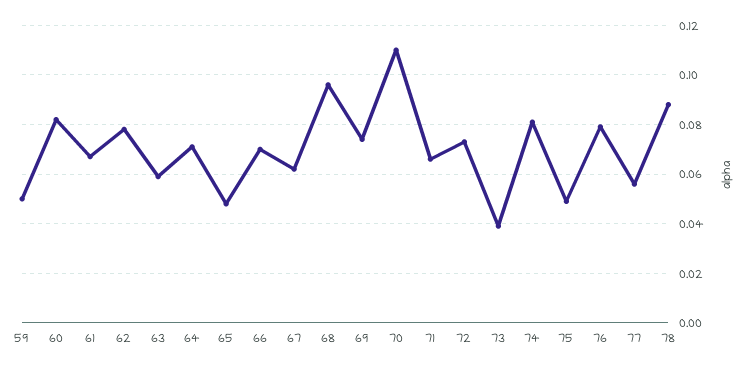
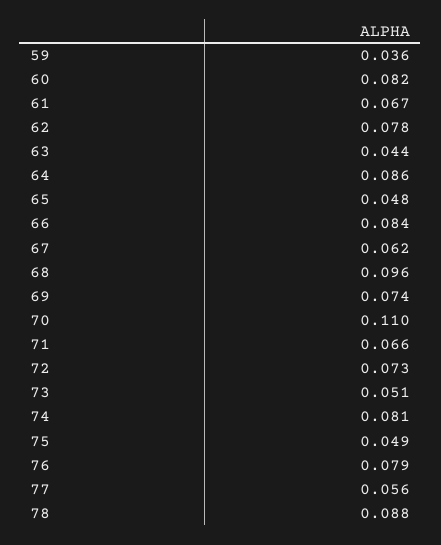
59: 0.05 -> 0.036
63: 0.06 -> 0.044
64: 0.07 -> 0.086
66: 0.07 -> 0.084
73: 0.04 -> 0.051

